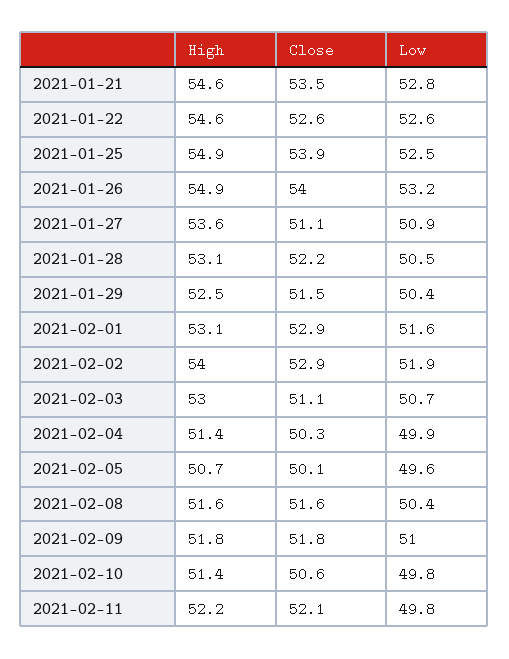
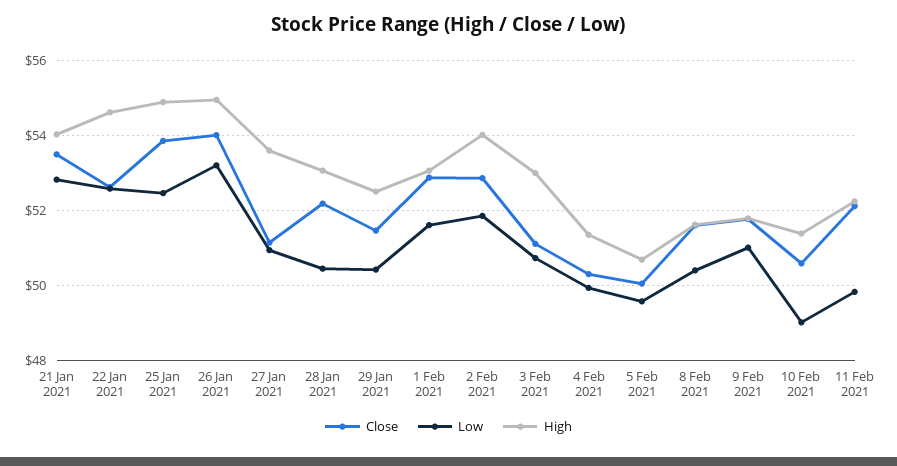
High, 2021-01-21: 54.6 -> 54
Low, 2021-02-10: 49.8 -> 49

